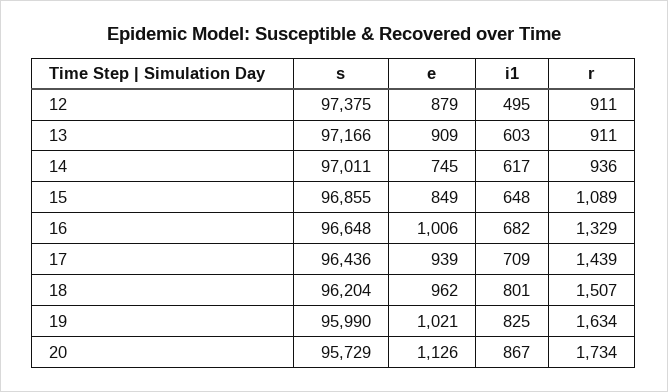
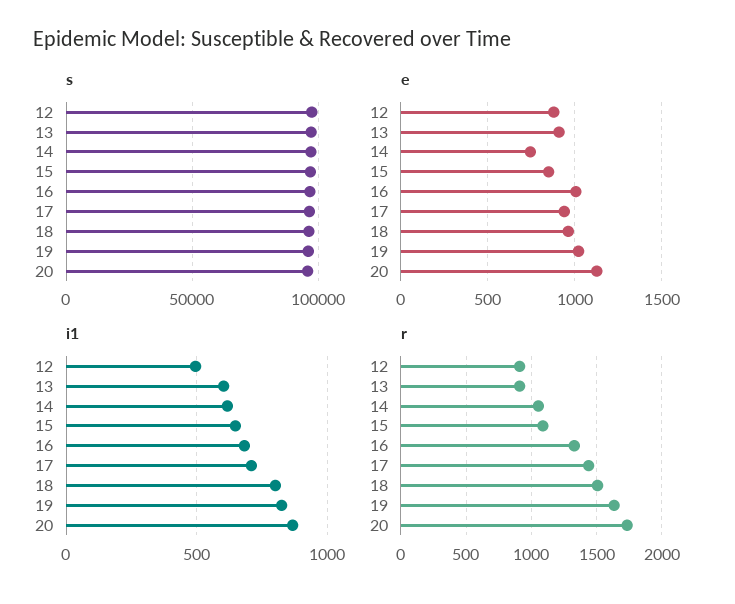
r, 14: 936 -> 1050

